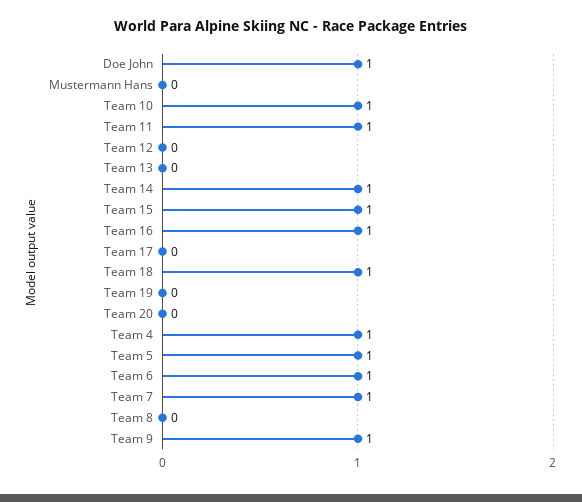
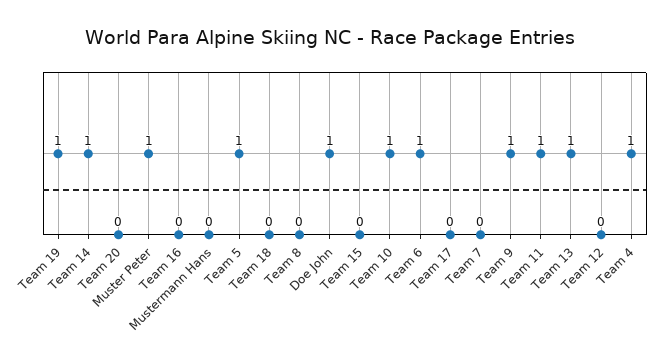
Team 13: 0 -> 1
Team 15: 1 -> 0
Team 16: 1 -> 0
Team 18: 1 -> 0
Team 19: 0 -> 1
Team 7: 1 -> 0
Muster Peter: none -> 1

